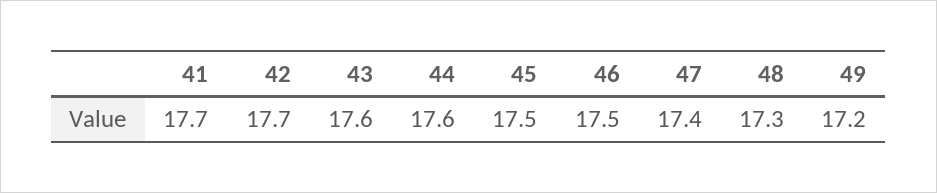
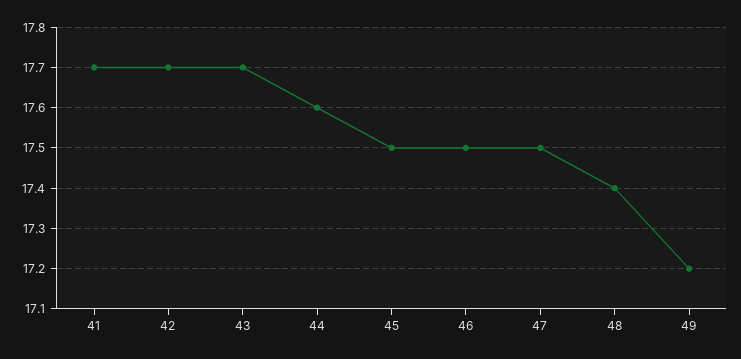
43: 17.6 -> 17.7
47: 17.4 -> 17.5
48: 17.3 -> 17.4

